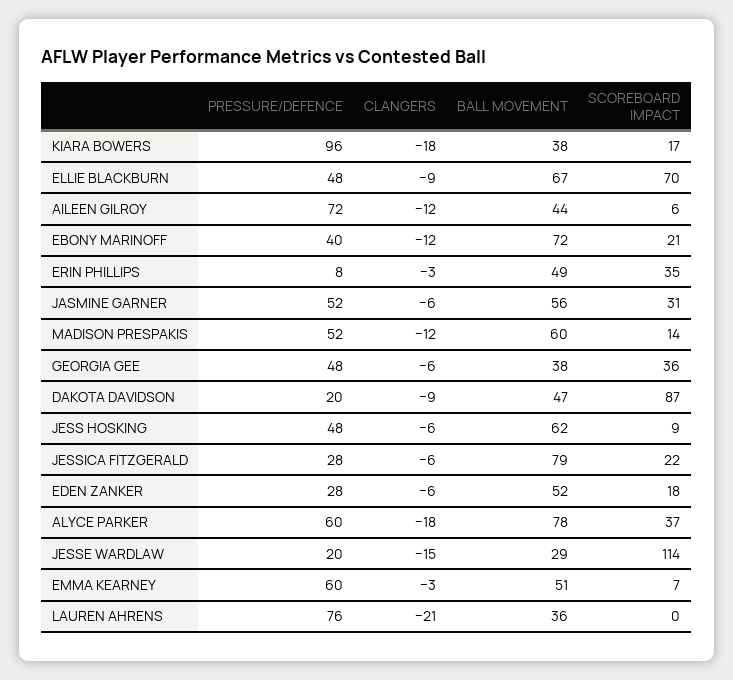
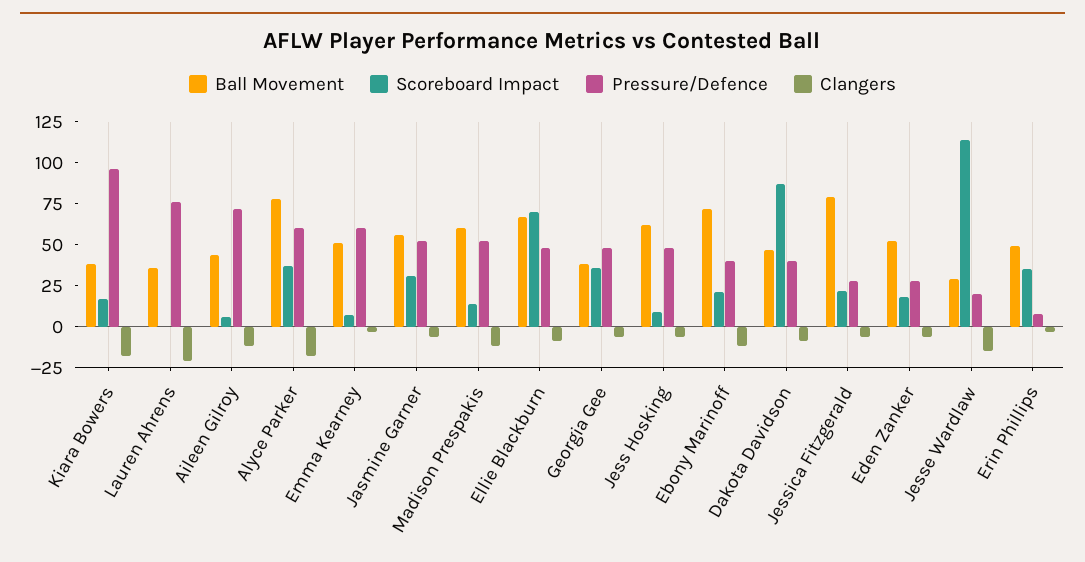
PRESSURE/DEFENCE, DAKOTA DAVIDSON: 20 -> 40

